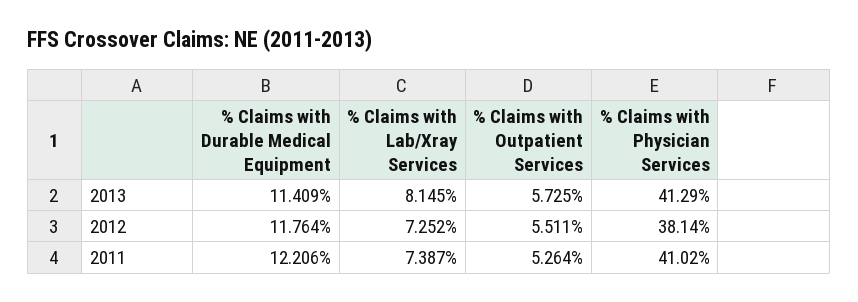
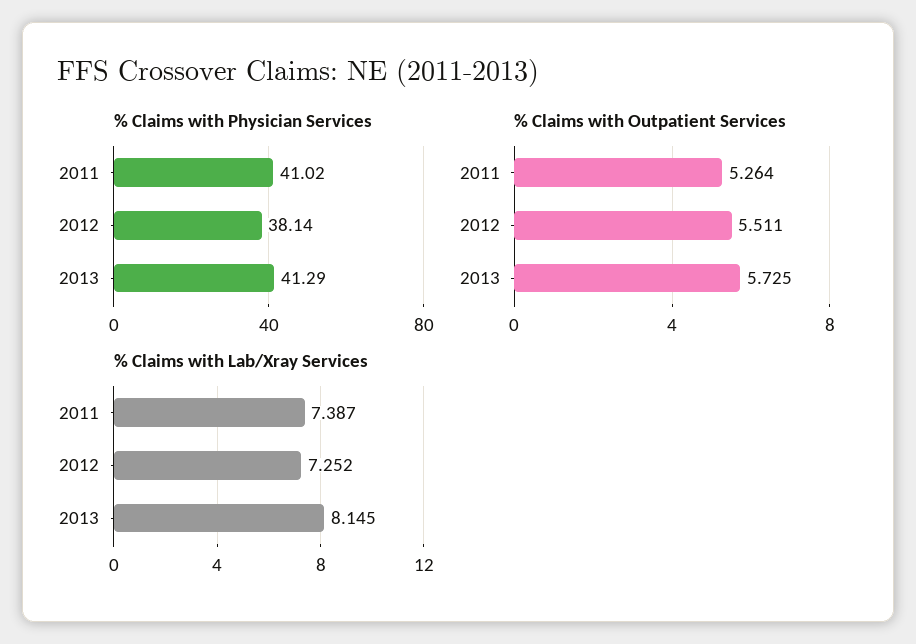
% Claims with Durable Medical Equipment, 2013: 11.409 -> none
% Claims with Durable Medical Equipment, 2012: 11.764 -> none
% Claims with Durable Medical Equipment, 2011: 12.206 -> none

